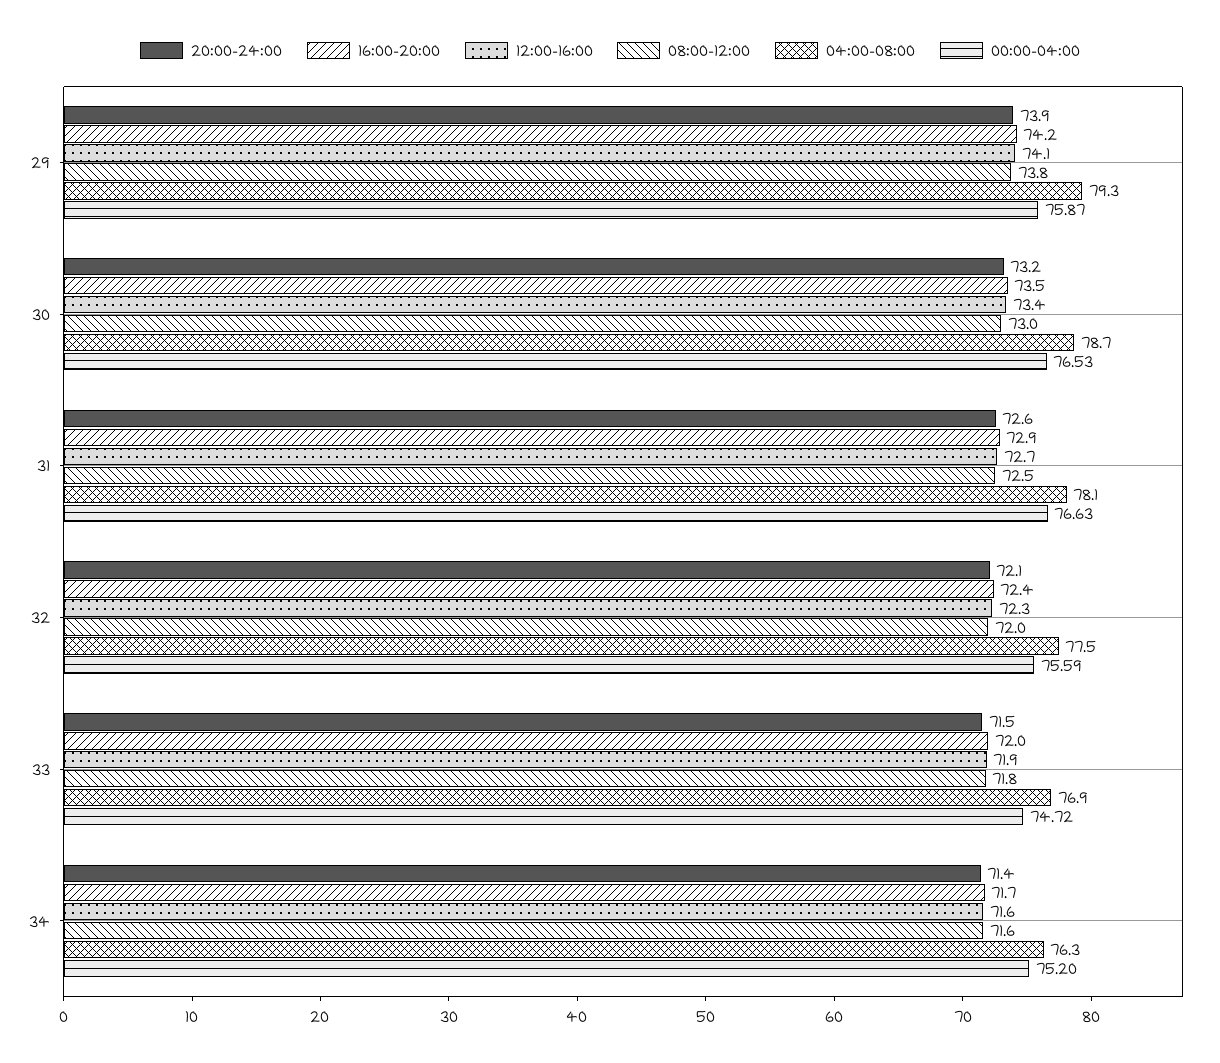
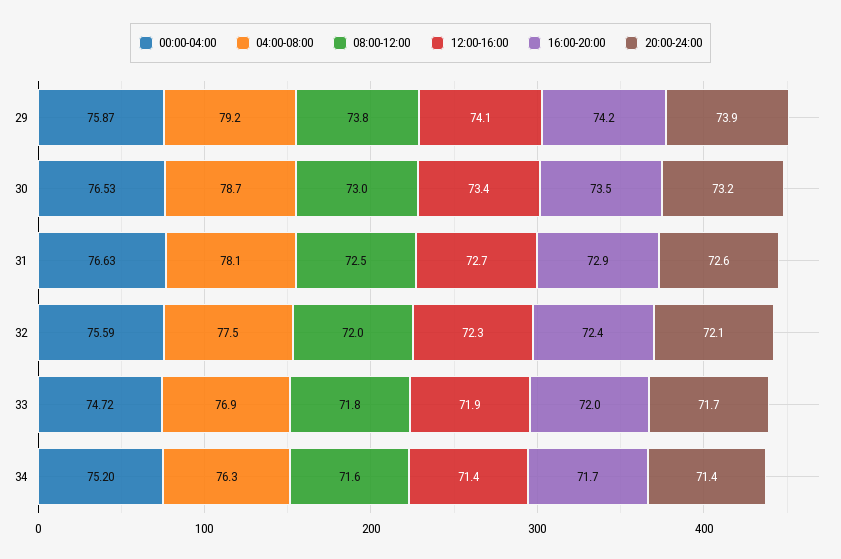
04:00-08:00, 29: 79.3 -> 79.2
20:00-24:00, 33: 71.5 -> 71.7
12:00-16:00, 34: 71.6 -> 71.4

